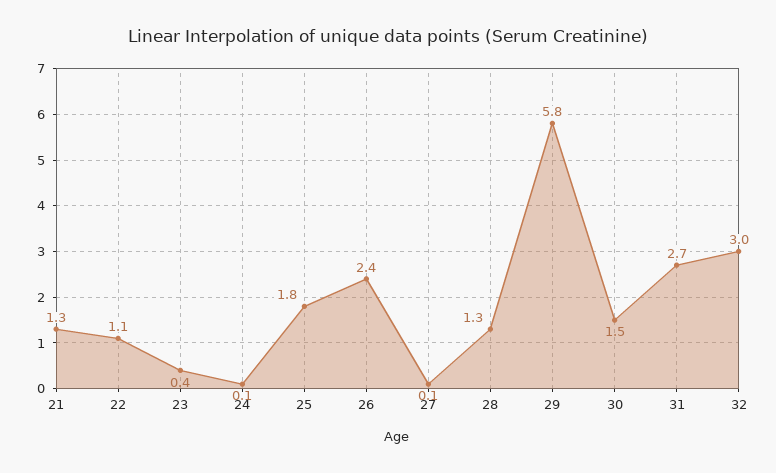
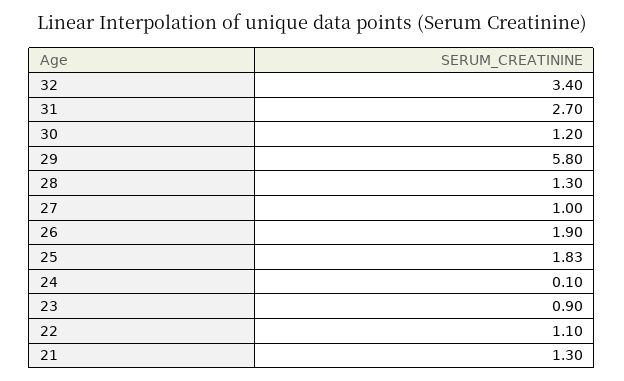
23: 0.4 -> 0.9
26: 2.4 -> 1.9
27: 0.1 -> 1
30: 1.5 -> 1.2
32: 3 -> 3.4

